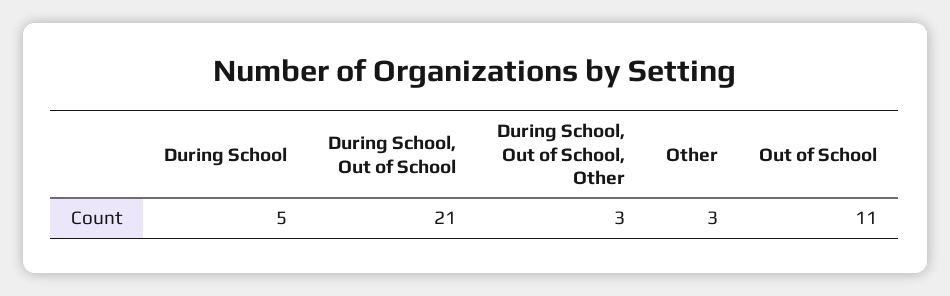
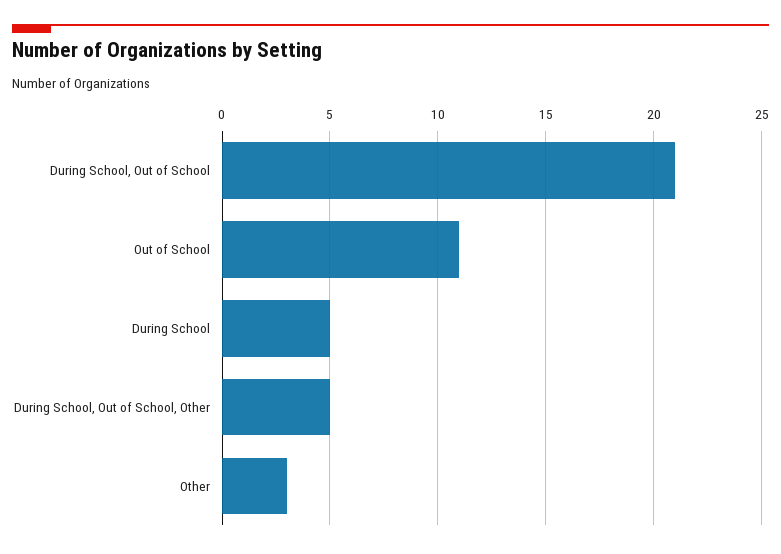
During School, Out of School, Other: 3 -> 5

